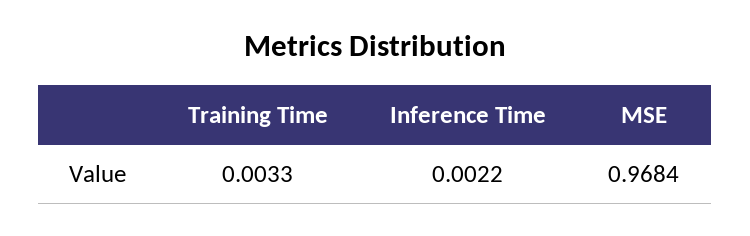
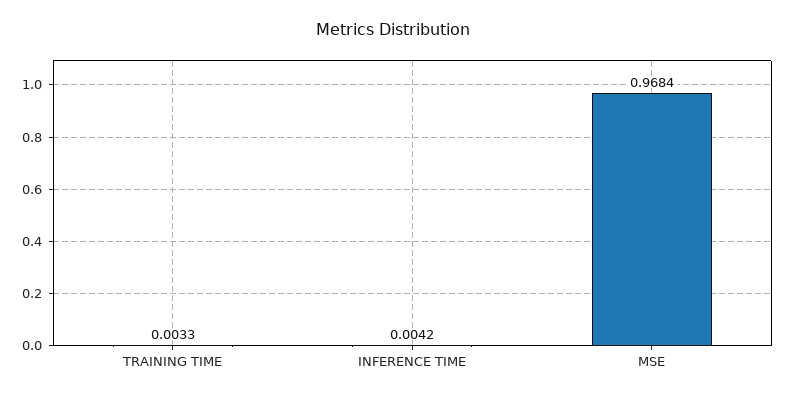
Inference Time: 0.0022 -> 0.0042

